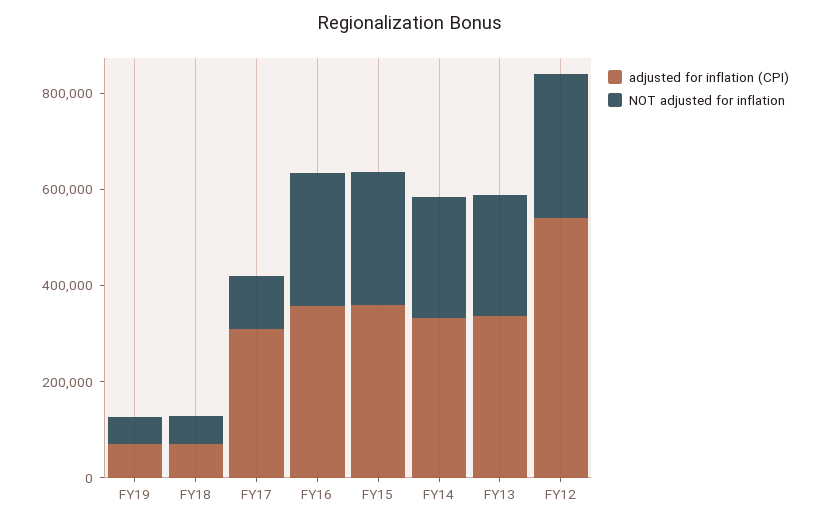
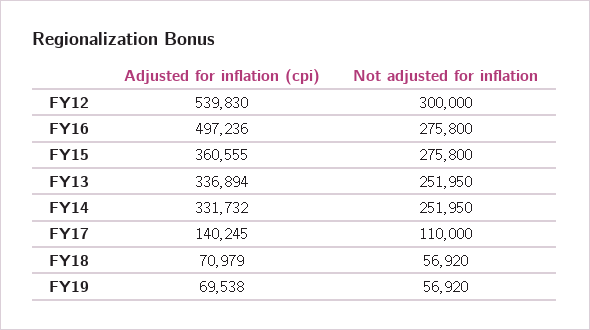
adjusted for inflation (CPI), FY17: 300000 -> 140245
adjusted for inflation (CPI), FY16: 350000 -> 497236

